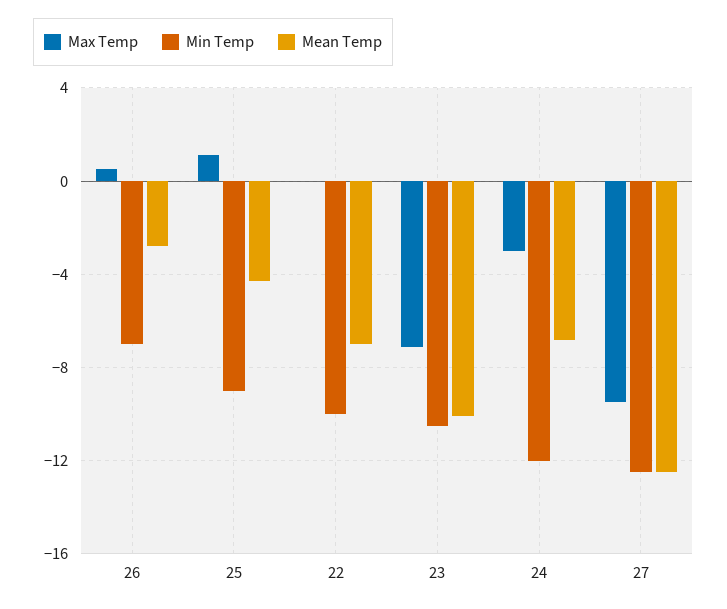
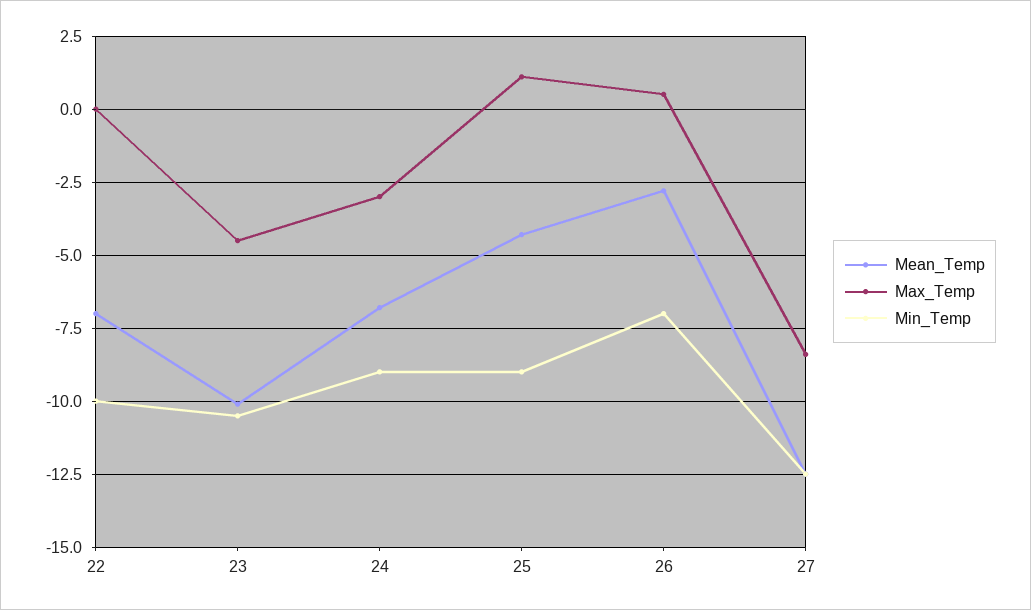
Max Temp, 23: -7 -> -4.5
Min Temp, 24: -12 -> -9
Max Temp, 27: -9.5 -> -8.5

